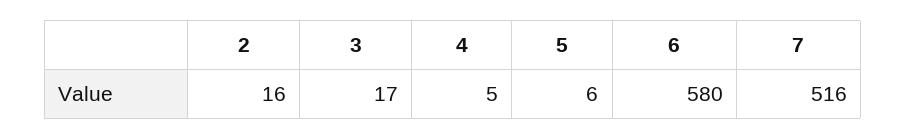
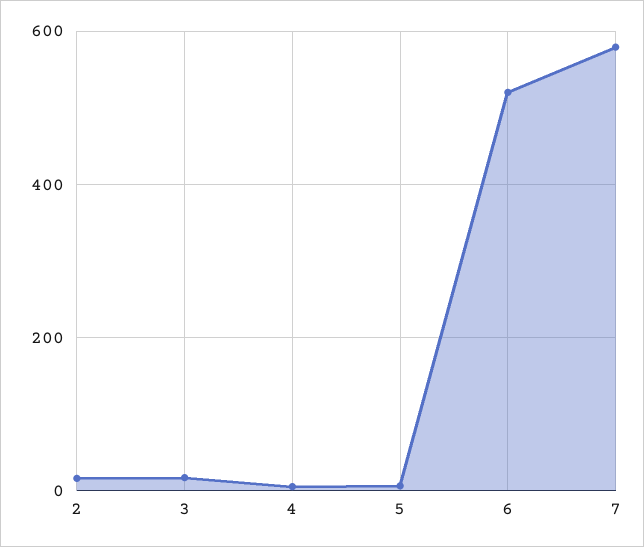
6: 580 -> 520
7: 516 -> 580

